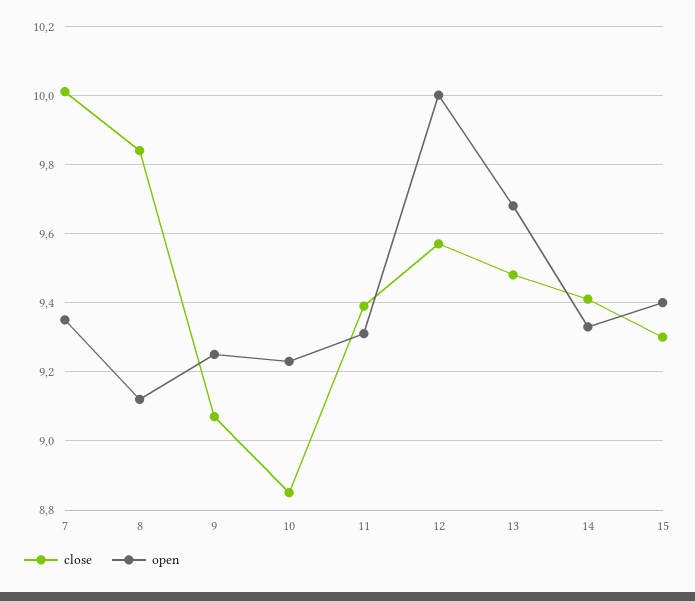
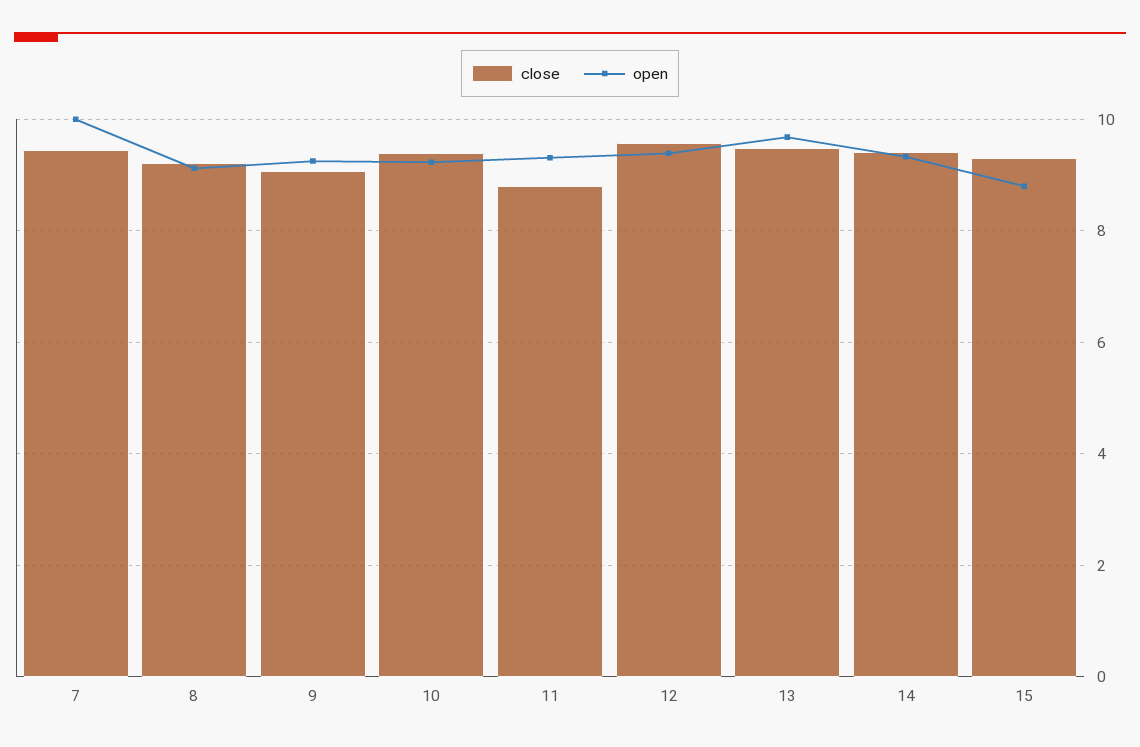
close, 7: 10 -> 9.4
open, 7: 9.35 -> 10
close, 8: 9.85 -> 9.2
close, 10: 8.85 -> 9.4
close, 11: 9.4 -> 8.8
open, 12: 10 -> 9.4
open, 15: 9.4 -> 8.8

